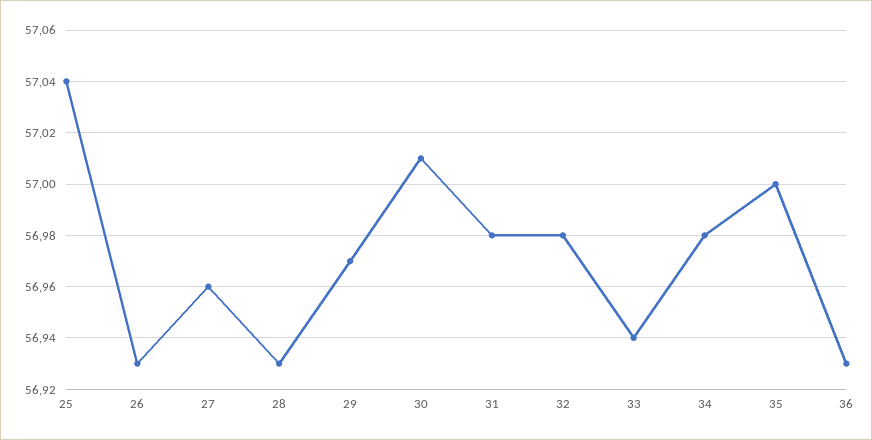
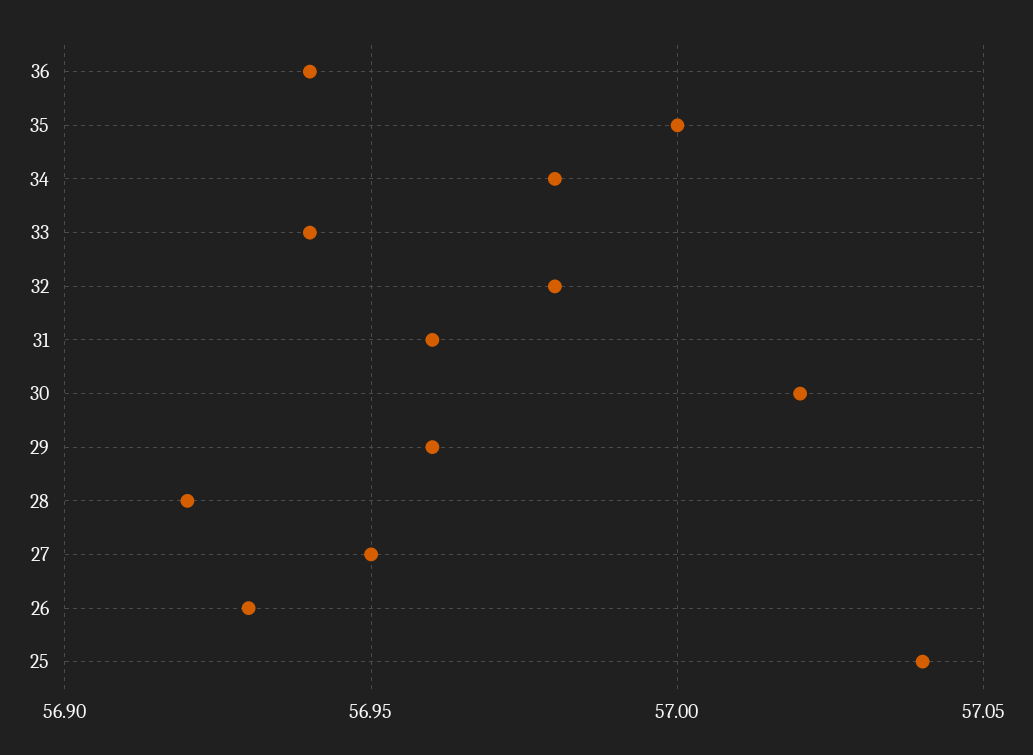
27: 56.96 -> 56.95
28: 56.93 -> 56.92
29: 56.97 -> 56.96
30: 57.01 -> 57.02
31: 56.98 -> 56.96
36: 56.93 -> 56.94

